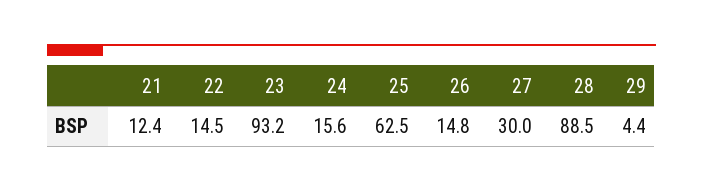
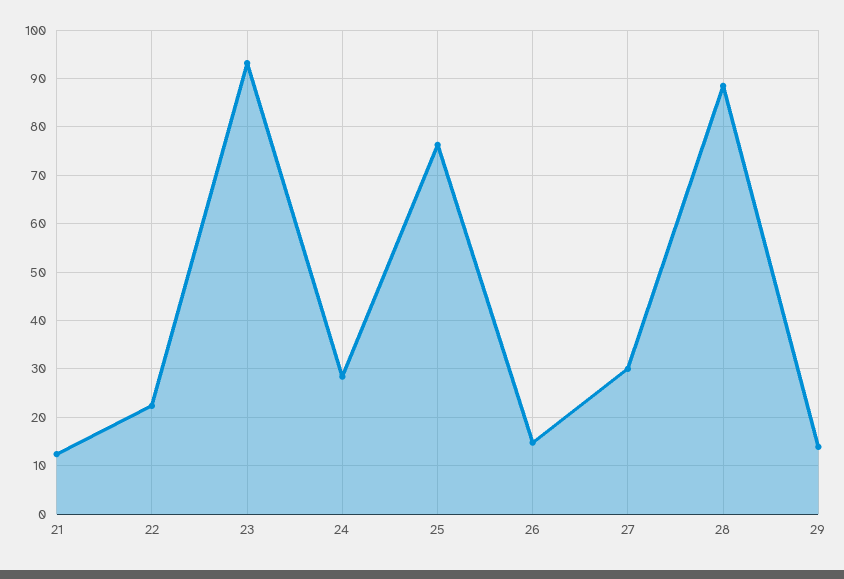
22: 14.5 -> 22
24: 15.6 -> 28
25: 62.5 -> 76
29: 4.4 -> 14

